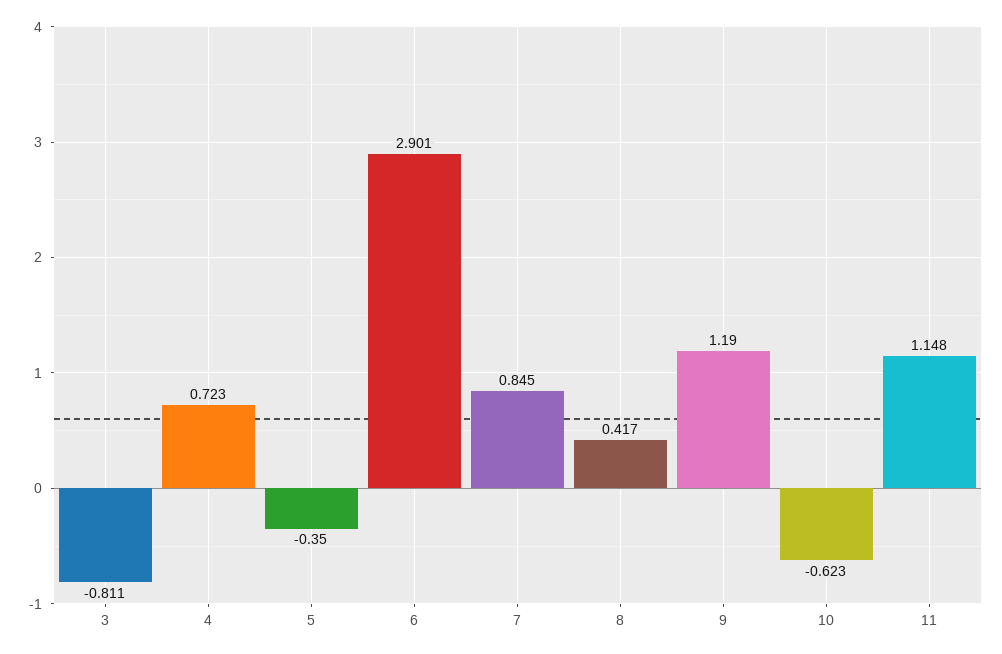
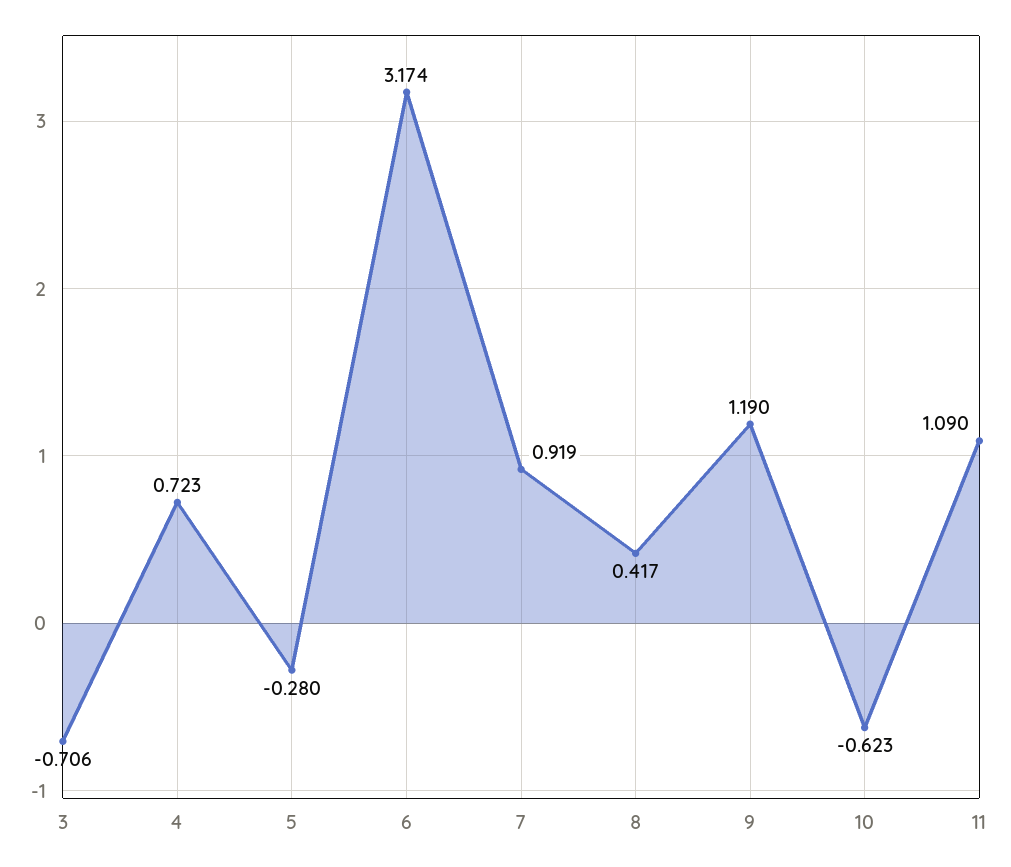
3: -0.811 -> -0.706
5: -0.35 -> -0.28
6: 2.901 -> 3.174
7: 0.845 -> 0.919
11: 1.148 -> 1.09

